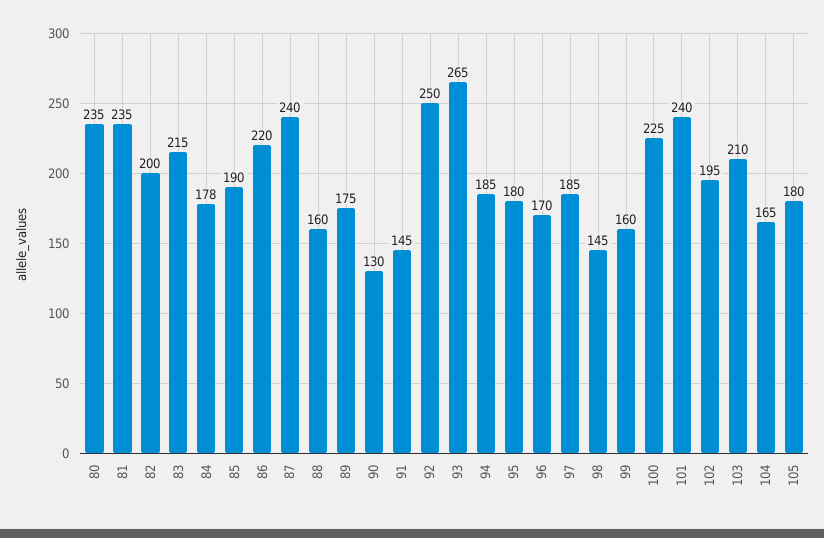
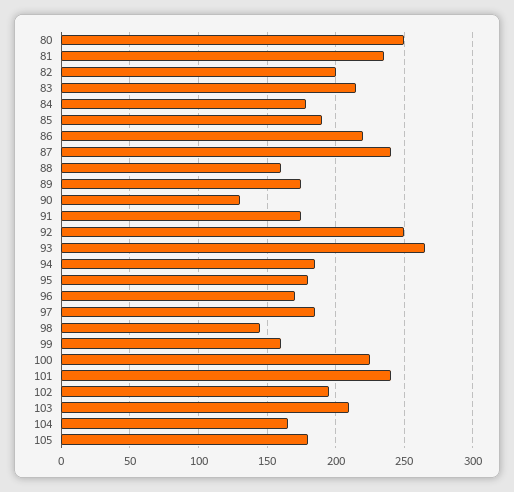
80: 235 -> 250
91: 145 -> 175

